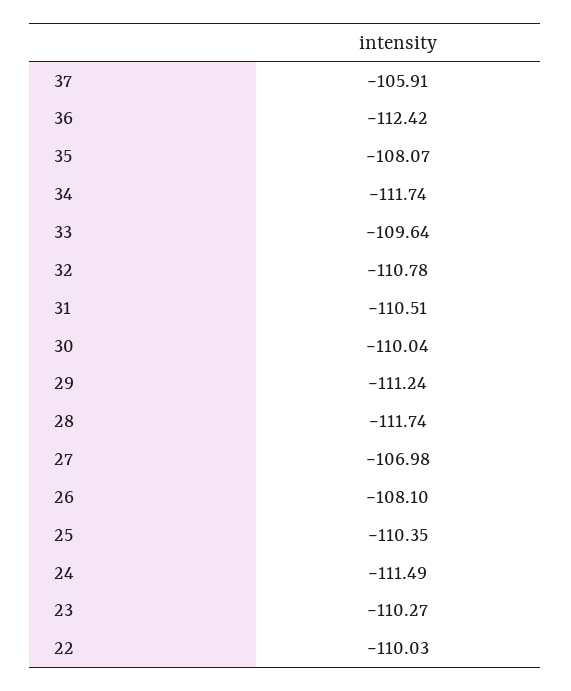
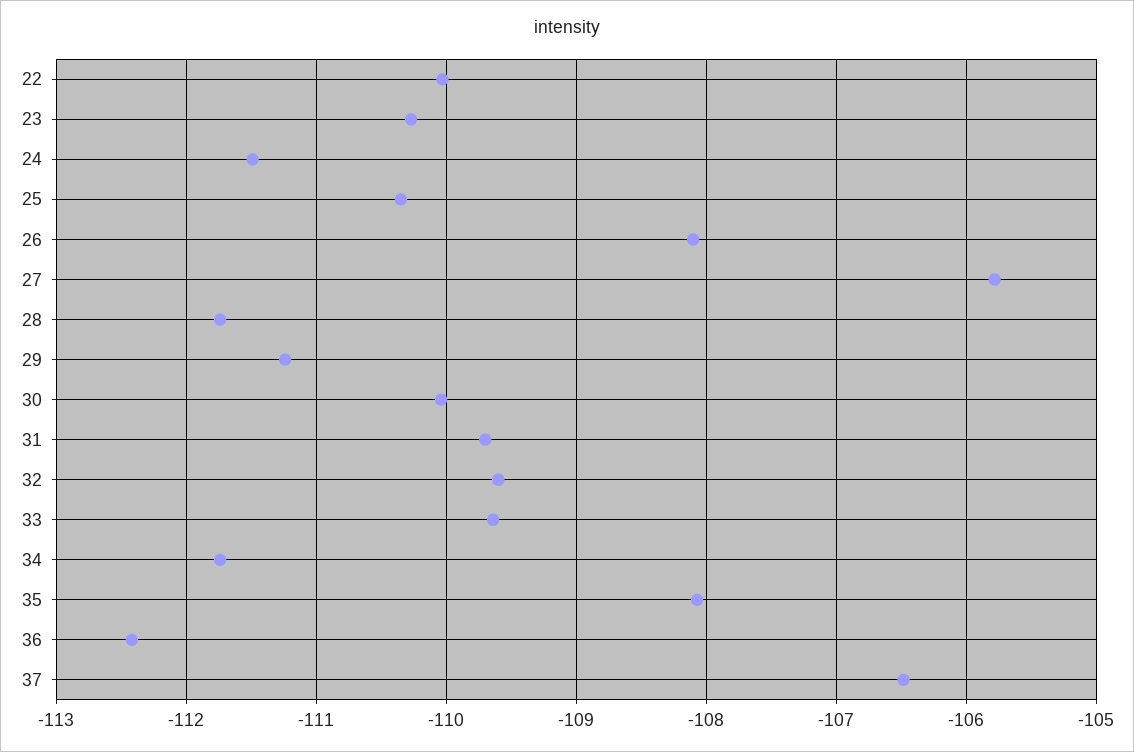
37: -105.91 -> -106.5
32: -110.78 -> -109.6
31: -110.51 -> -109.7
27: -106.98 -> -105.8

